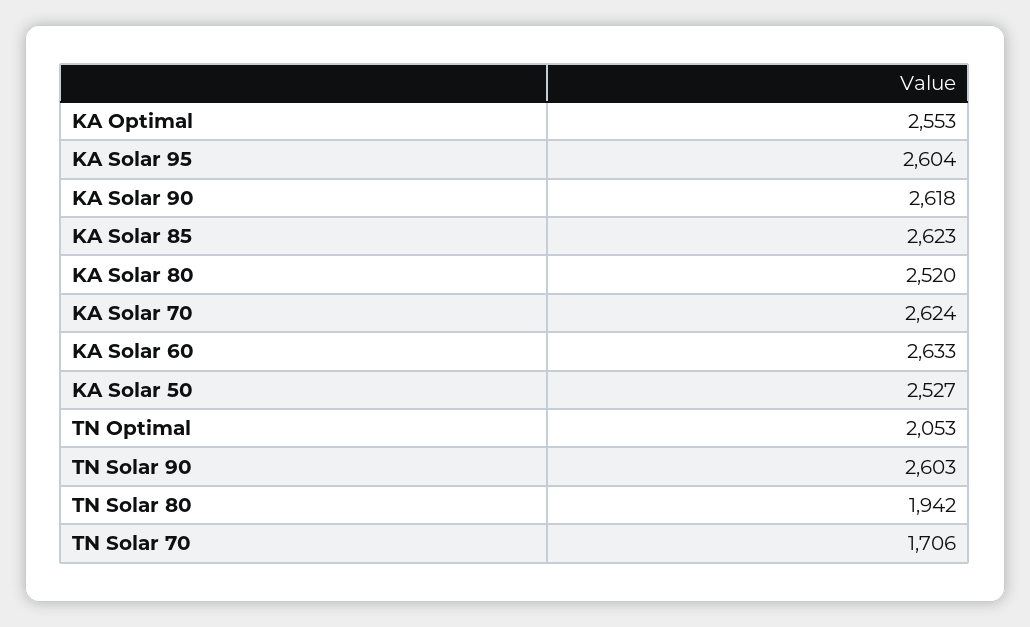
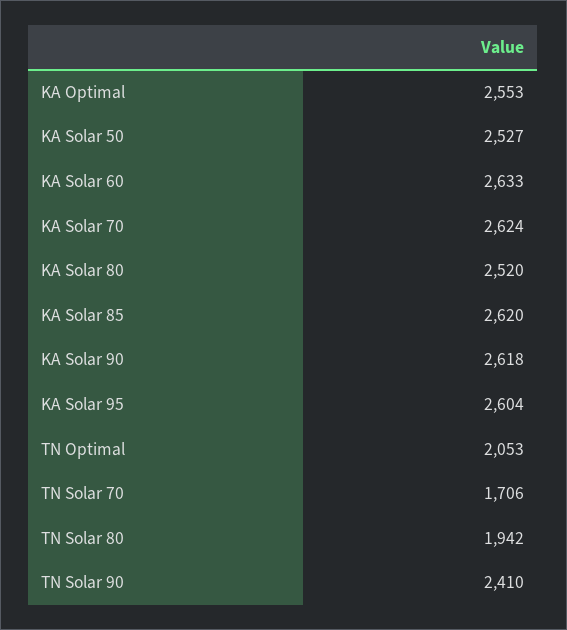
KA Solar 85: 2623 -> 2620
TN Solar 90: 2603 -> 2410

